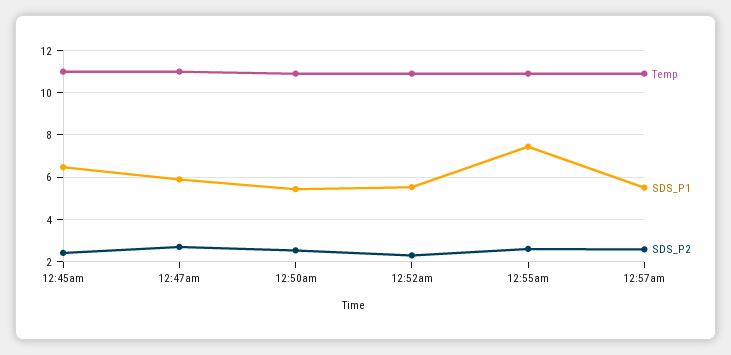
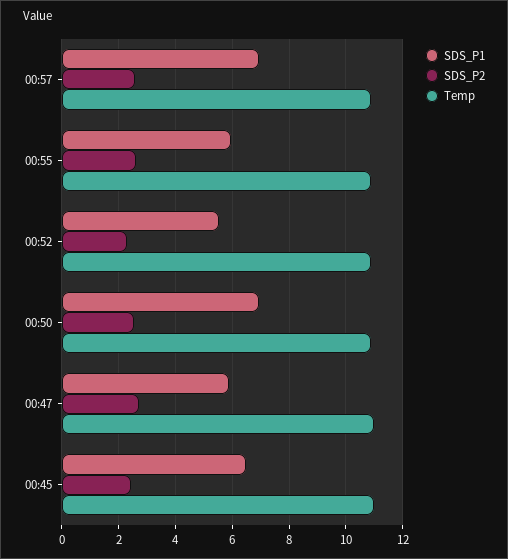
SDS_P1, 12:50am: 5.5 -> 7
SDS_P1, 12:55am: 7.5 -> 6
SDS_P1, 12:57am: 5.5 -> 7

